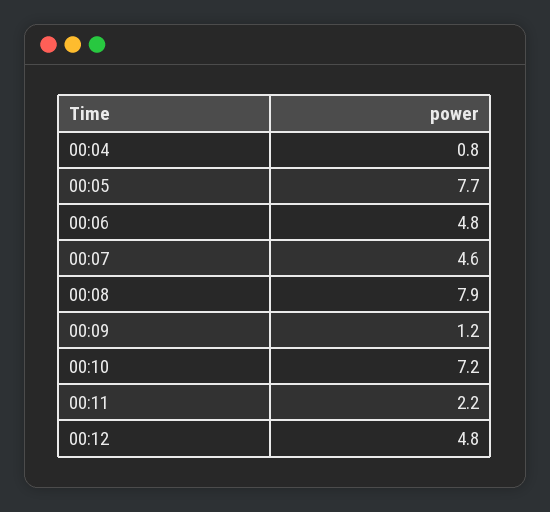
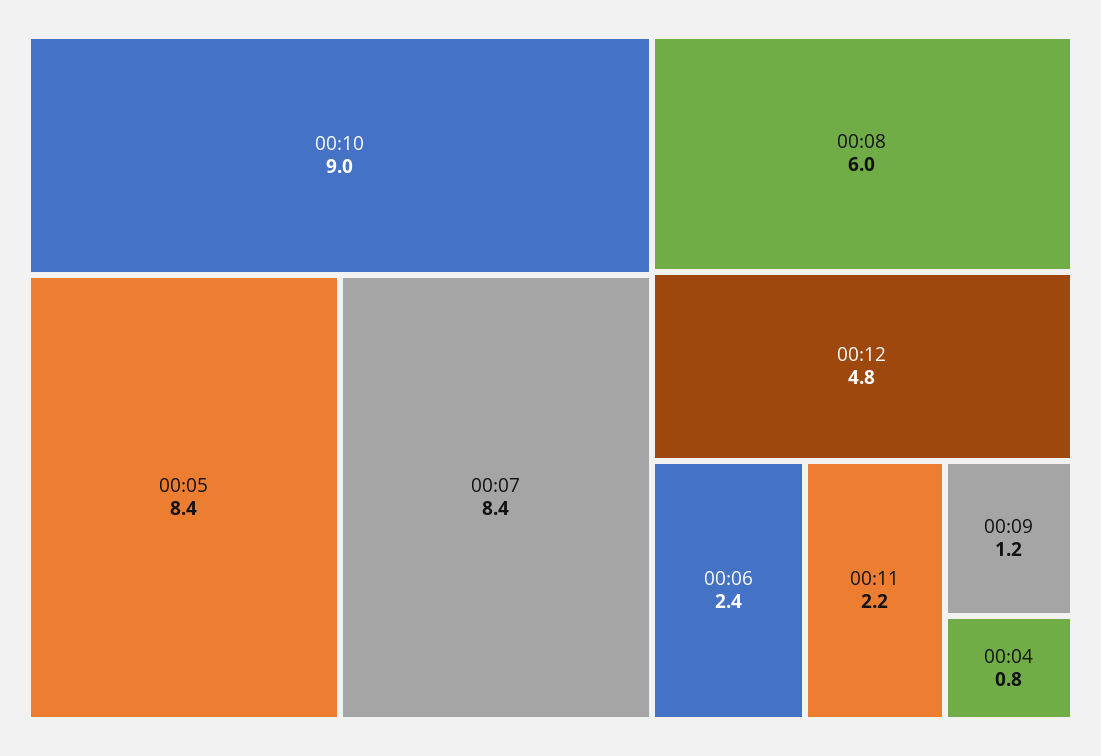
00:05: 7.7 -> 8.4
00:06: 4.8 -> 2.4
00:07: 4.6 -> 8.4
00:08: 7.9 -> 6
00:10: 7.2 -> 9

